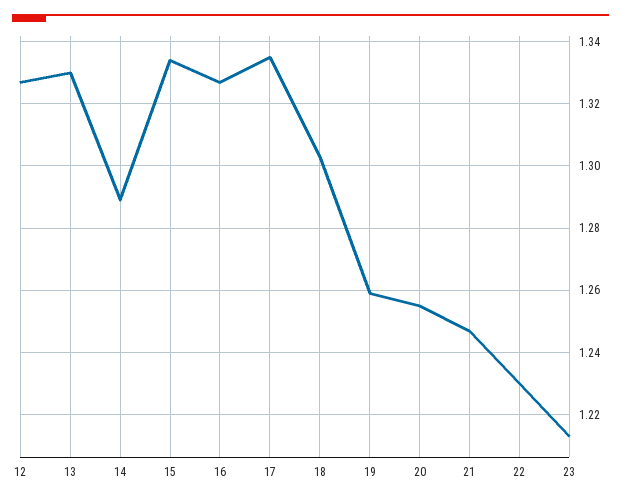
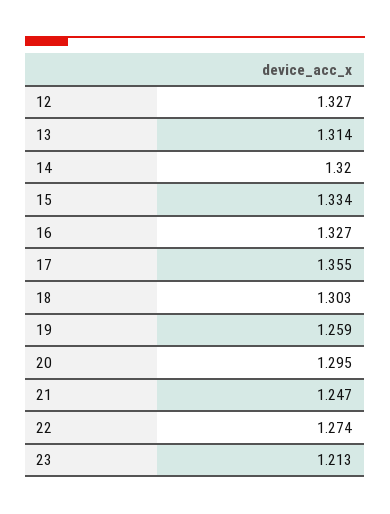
13: 1.33 -> 1.314
14: 1.29 -> 1.32
17: 1.335 -> 1.355
20: 1.255 -> 1.295
22: 1.23 -> 1.274

